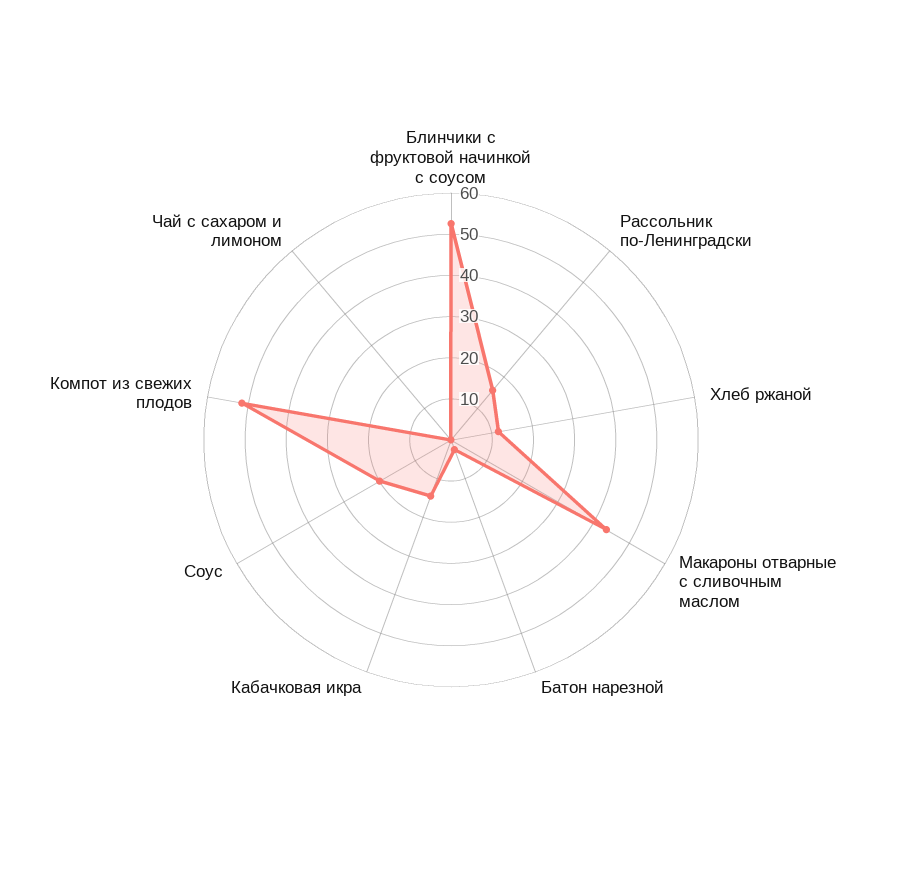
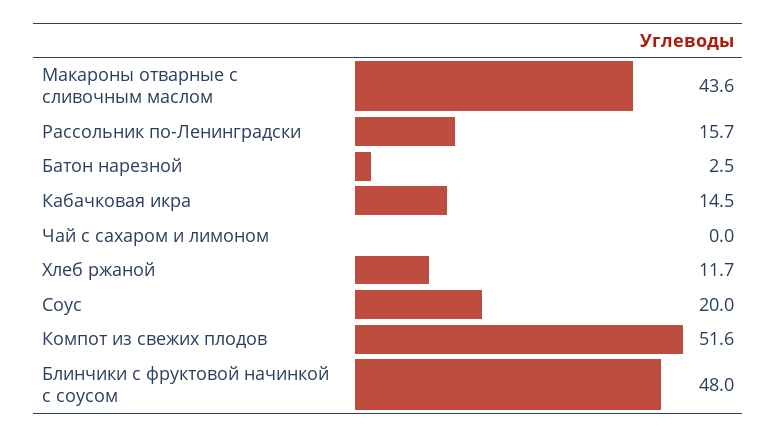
Блинчики с фруктовой начинкой с соусом: 52 -> 48

